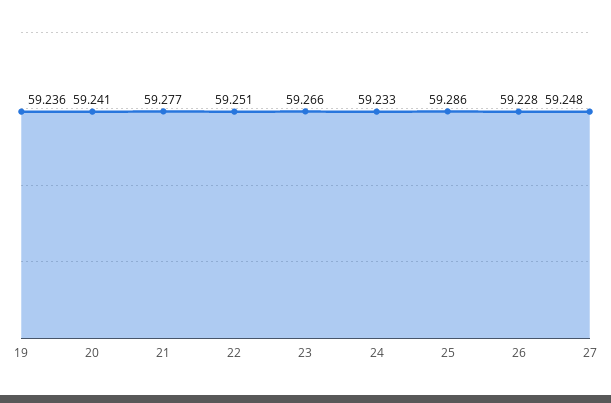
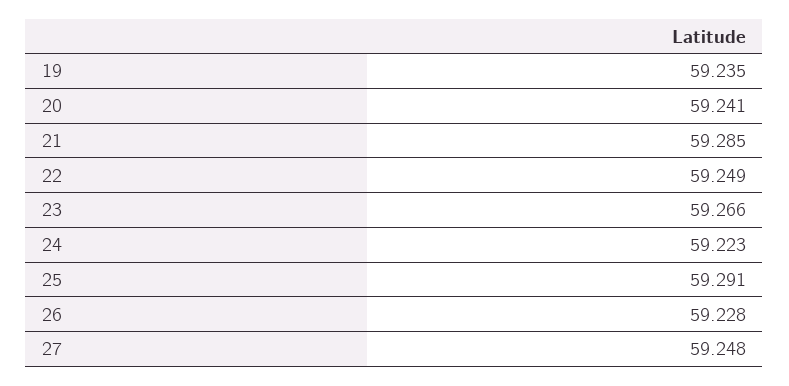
19: 59.236 -> 59.235
21: 59.277 -> 59.285
22: 59.251 -> 59.249
24: 59.233 -> 59.223
25: 59.286 -> 59.291

